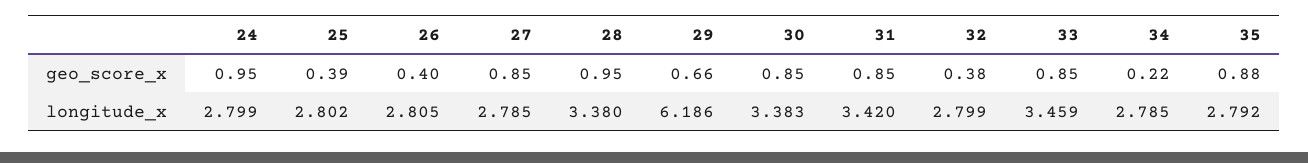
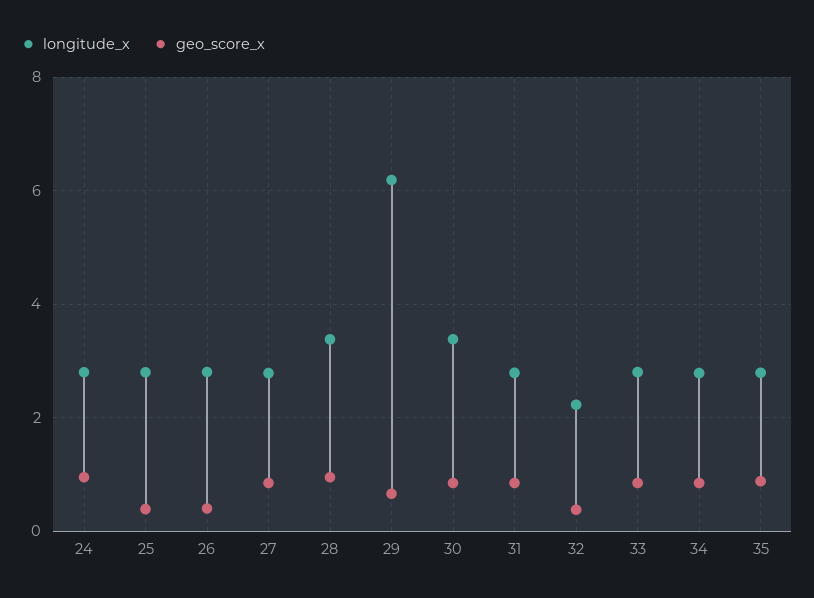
geo_score_x, 34: 0.22 -> 0.8
longitude_x, 31: 3.42 -> 2.8
longitude_x, 32: 2.799 -> 2.2
longitude_x, 33: 3.459 -> 2.8

